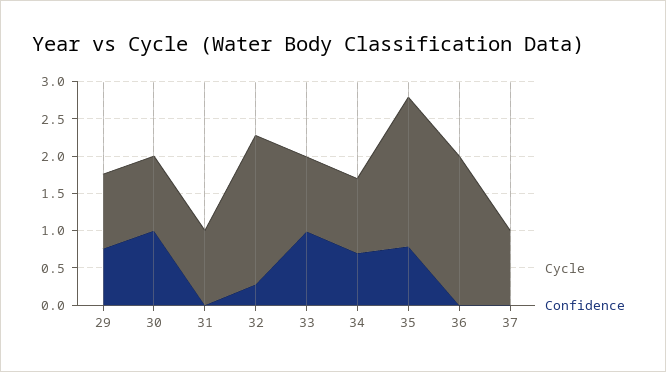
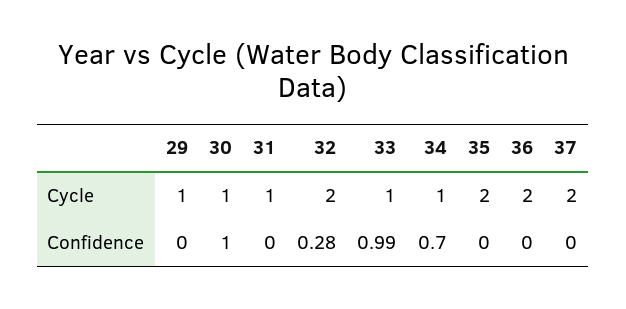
Confidence, 29: 0.75 -> 0
Confidence, 35: 0.75 -> 0
Cycle, 37: 1 -> 2

